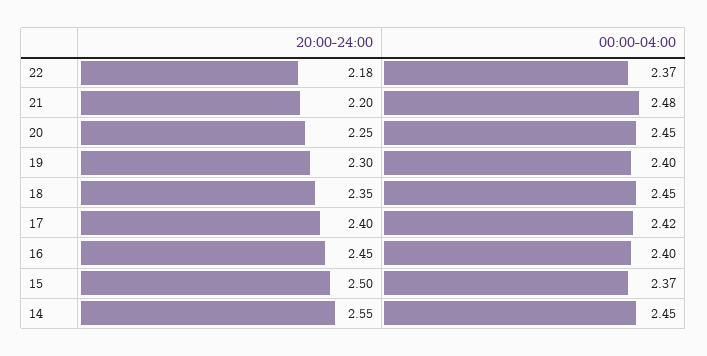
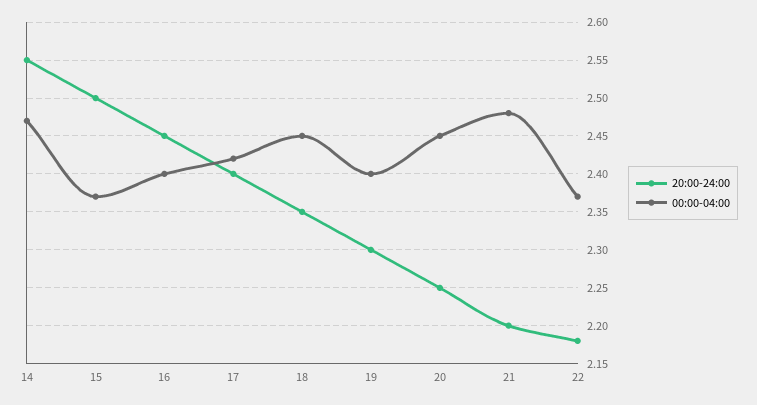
00:00-04:00, 14: 2.45 -> 2.47

